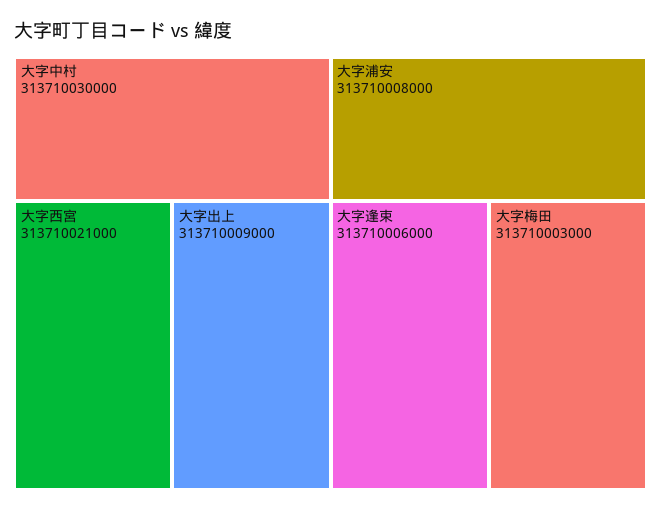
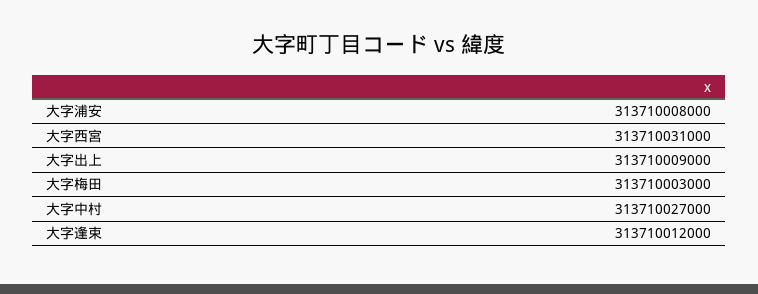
大字中村: 313710030000 -> 313710027000
大字西宮: 313710021000 -> 313710031000
大字逢束: 313710006000 -> 313710012000

